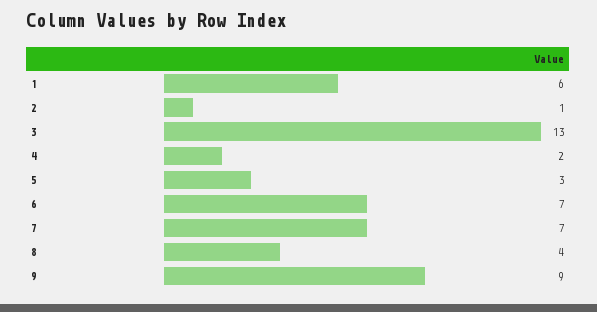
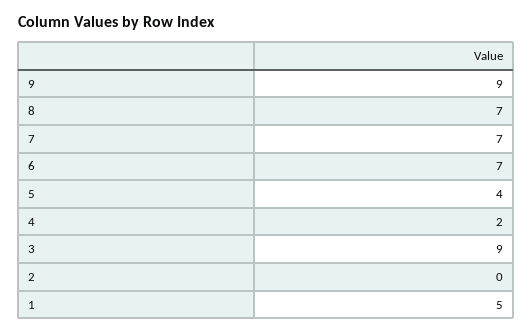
1: 6 -> 5
2: 1 -> 0
3: 13 -> 9
5: 3 -> 4
8: 4 -> 7

